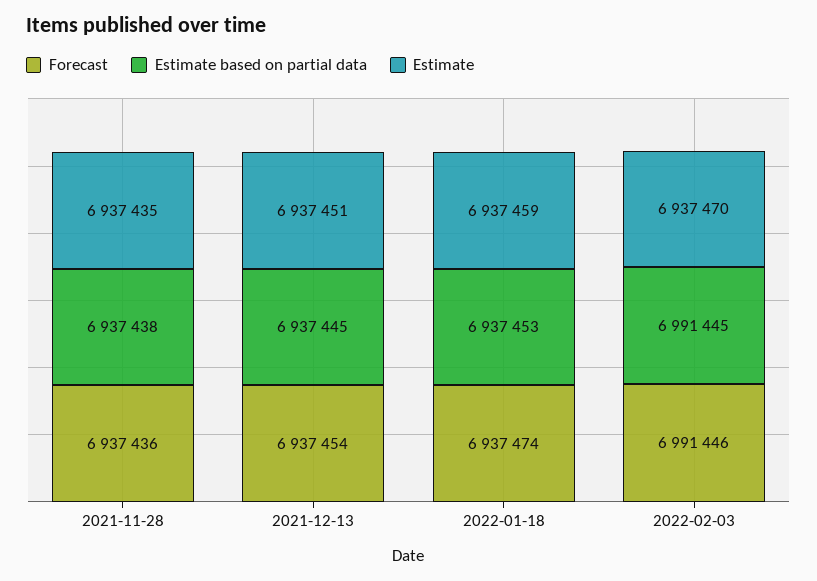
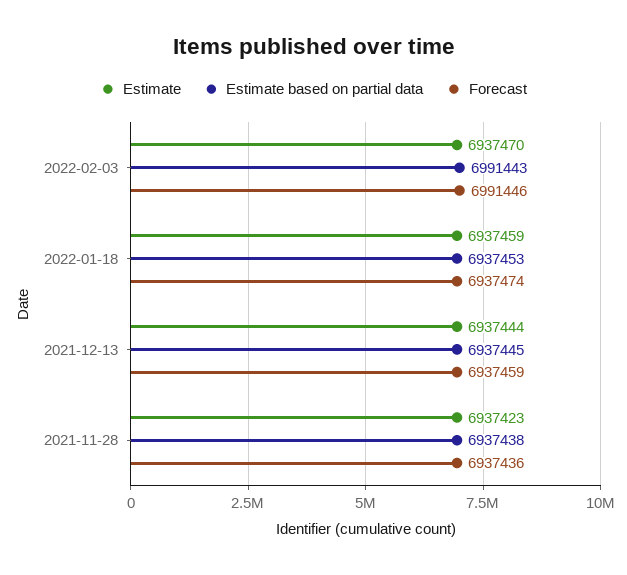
Estimate, 2021-11-28: 6937435 -> 6937423
Forecast, 2021-12-13: 6937454 -> 6937459
Estimate, 2021-12-13: 6937451 -> 6937444
Estimate based on partial data, 2022-02-03: 6991445 -> 6991443

